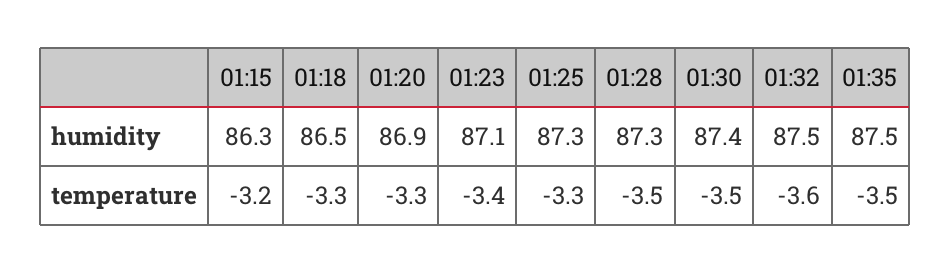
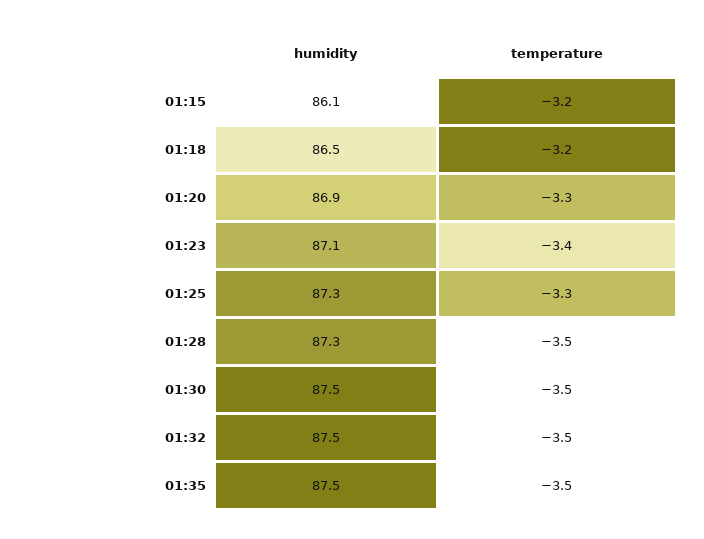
01:15, humidity: 86.3 -> 86.1
01:30, humidity: 87.4 -> 87.5
01:18, temperature: -3.3 -> -3.2
01:32, temperature: -3.6 -> -3.5

